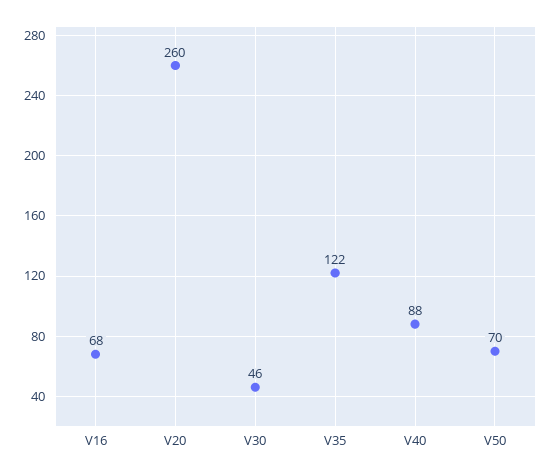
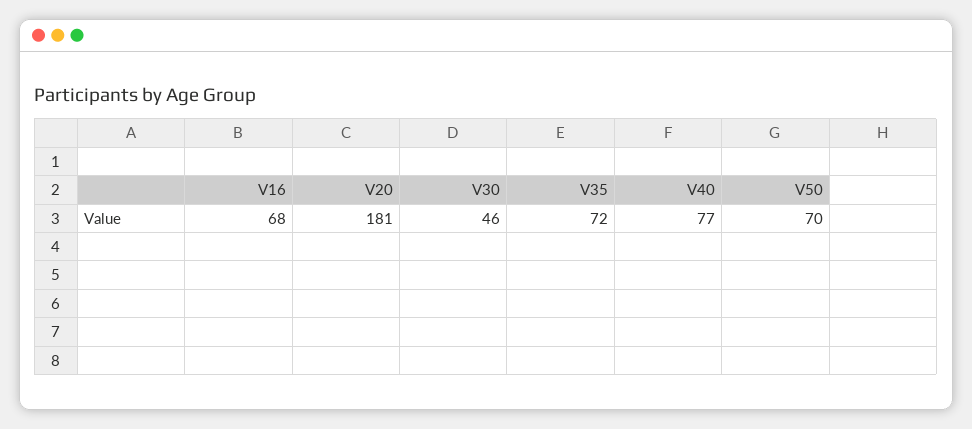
V20: 260 -> 181
V35: 122 -> 72
V40: 88 -> 77

